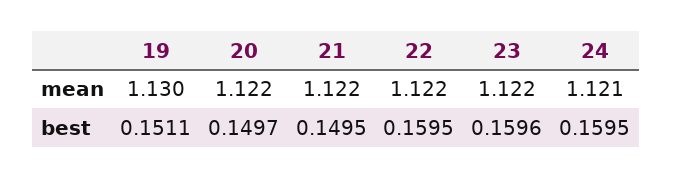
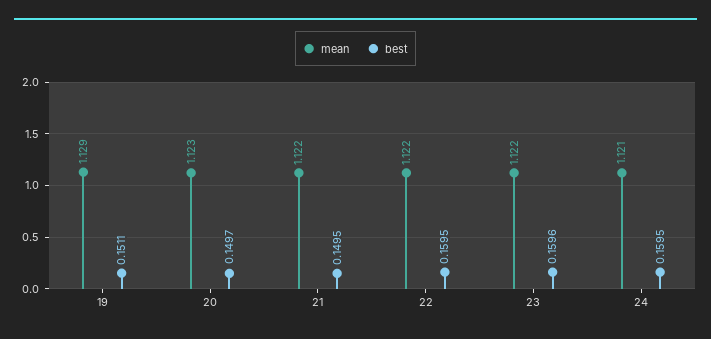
mean, 19: 1.13 -> 1.129
mean, 20: 1.122 -> 1.123

